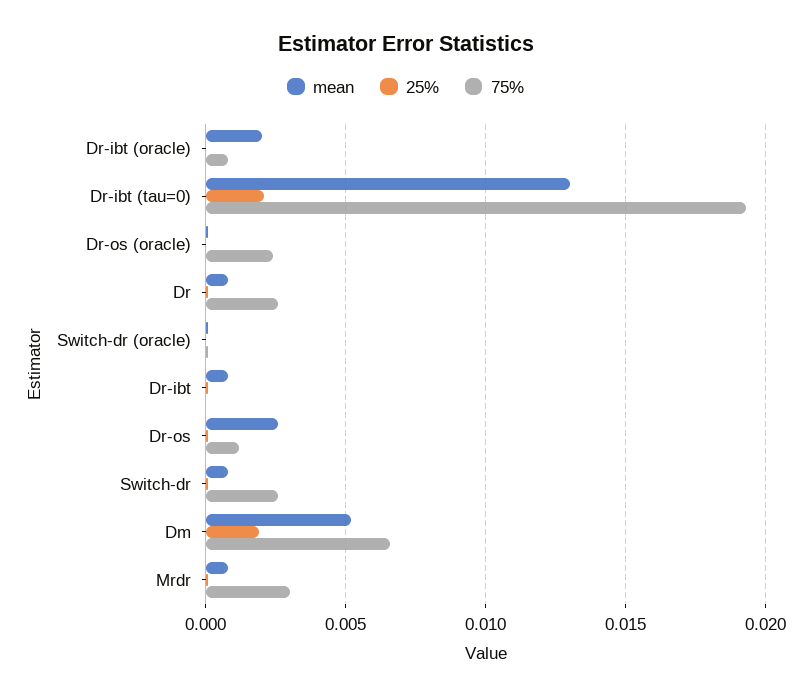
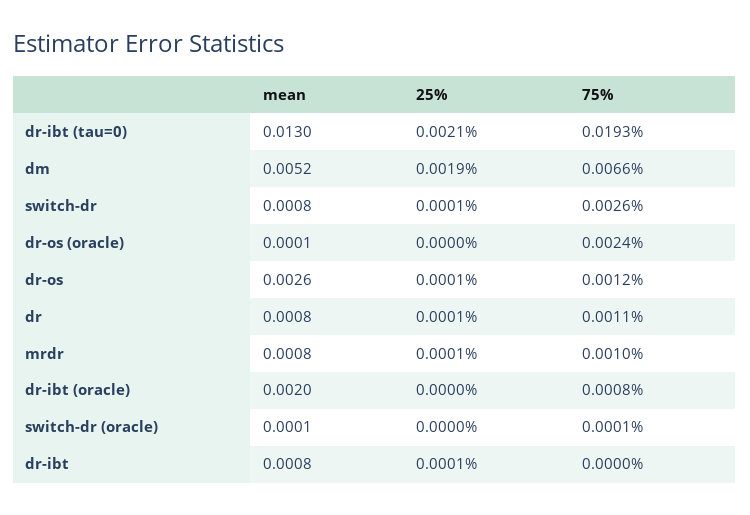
75%, Dr: 0.0025 -> 0.0011
75%, Mrdr: 0.003 -> 0.001

